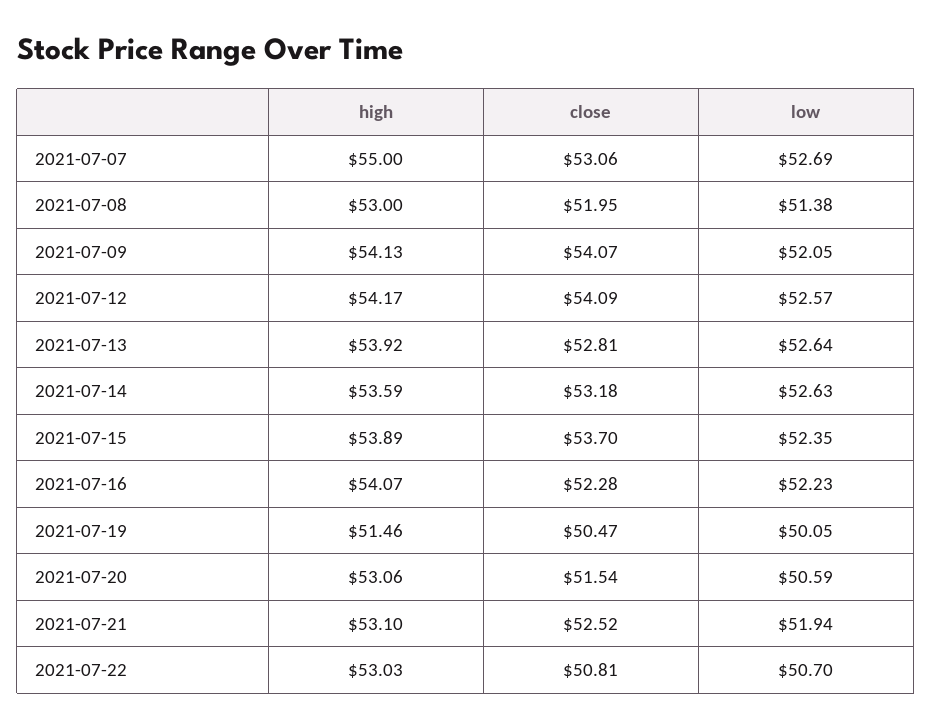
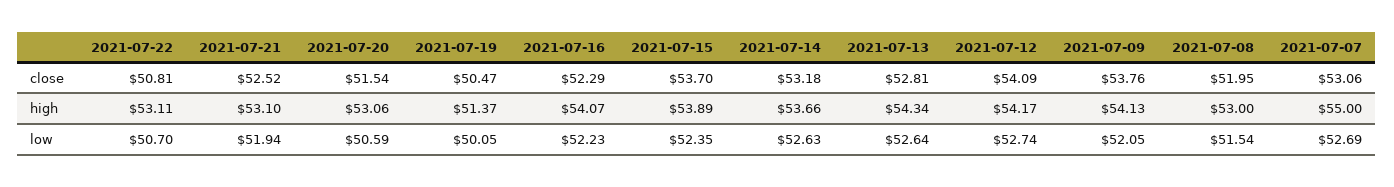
low, 2021-07-08: 51.38 -> 51.54
close, 2021-07-09: 54.07 -> 53.76
low, 2021-07-12: 52.57 -> 52.74
high, 2021-07-13: 53.92 -> 54.34
high, 2021-07-14: 53.59 -> 53.66
close, 2021-07-16: 52.28 -> 52.29
high, 2021-07-19: 51.46 -> 51.37
high, 2021-07-22: 53.03 -> 53.11

